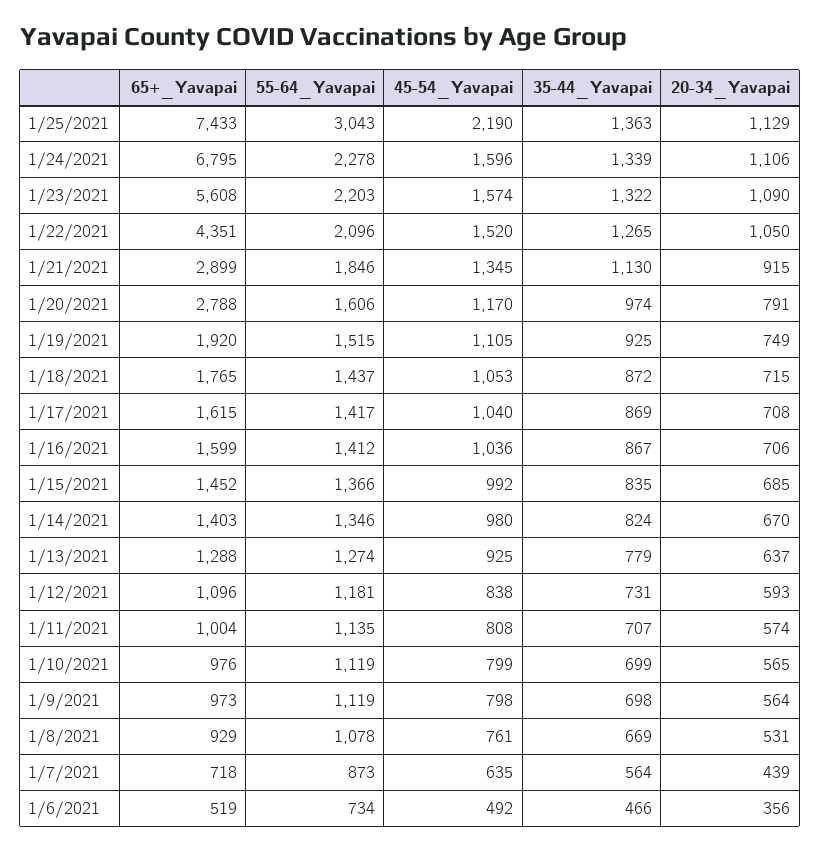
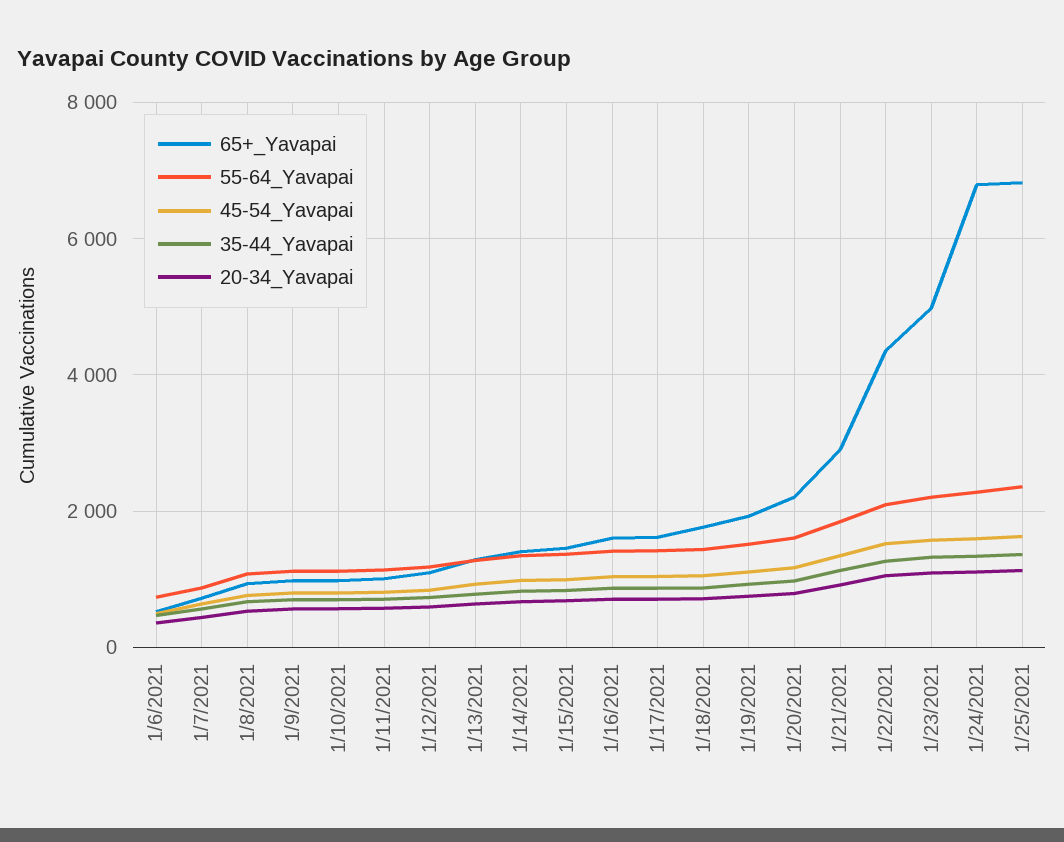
65+_Yavapai, 1/25/2021: 7433 -> 6800
55-64_Yavapai, 1/25/2021: 3043 -> 2400
45-54_Yavapai, 1/25/2021: 2190 -> 1600
65+_Yavapai, 1/23/2021: 5608 -> 5000
65+_Yavapai, 1/20/2021: 2788 -> 2200

